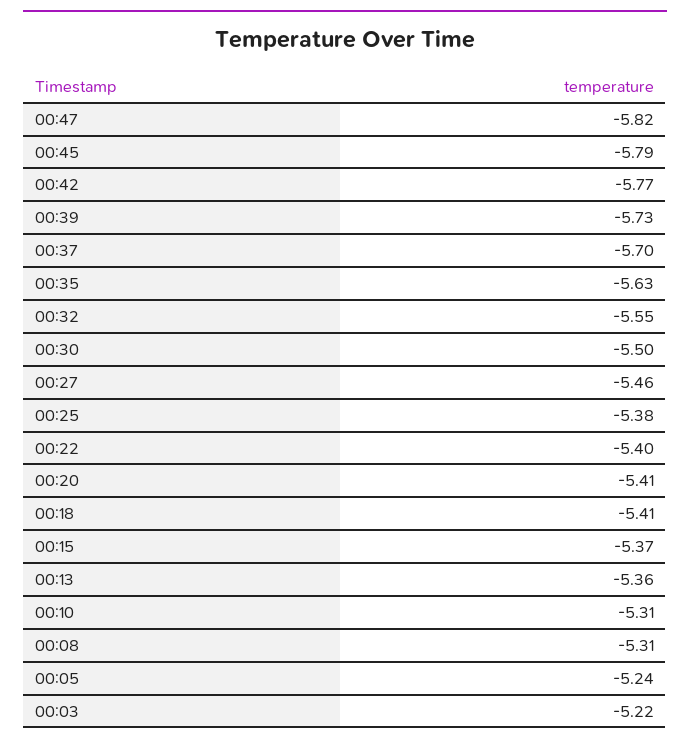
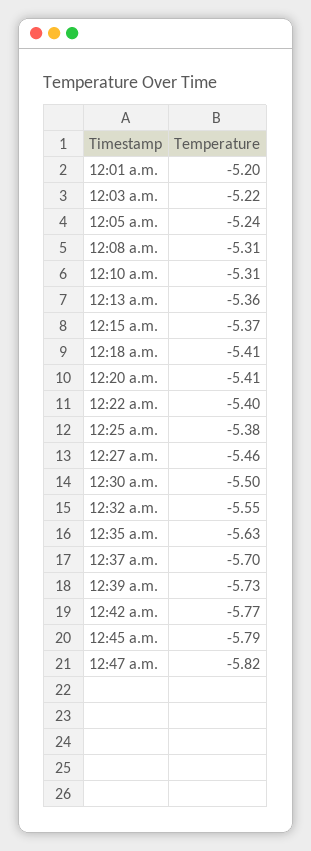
12:01 a.m.: none -> -5.2

